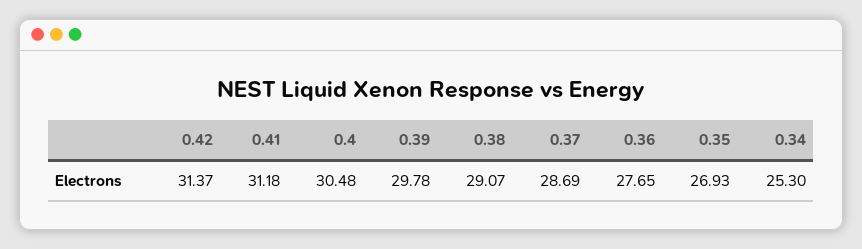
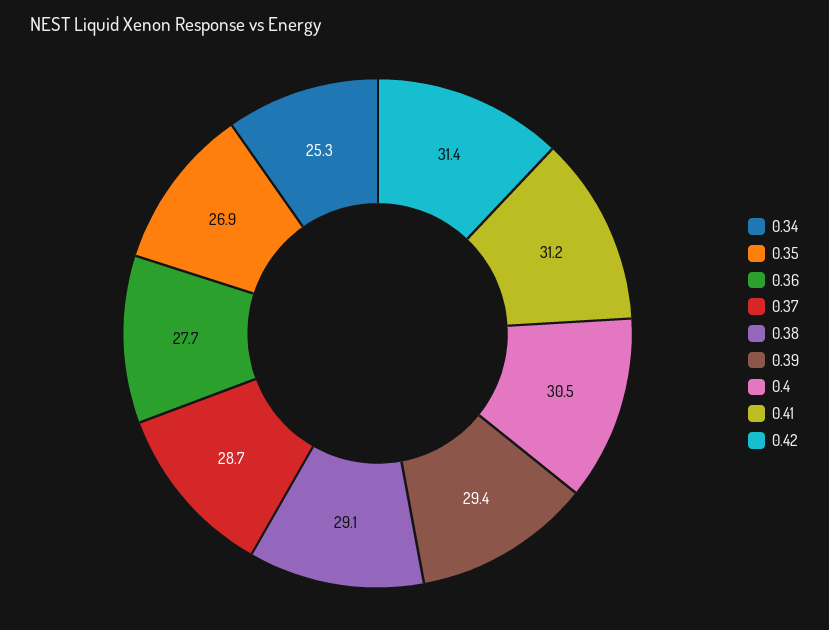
0.39: 29.78 -> 29.4

